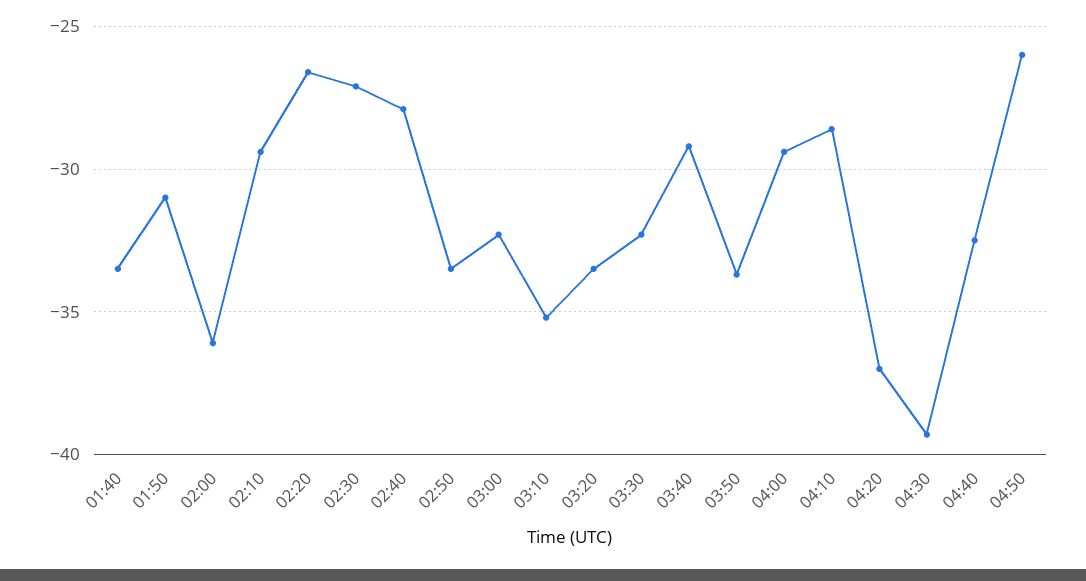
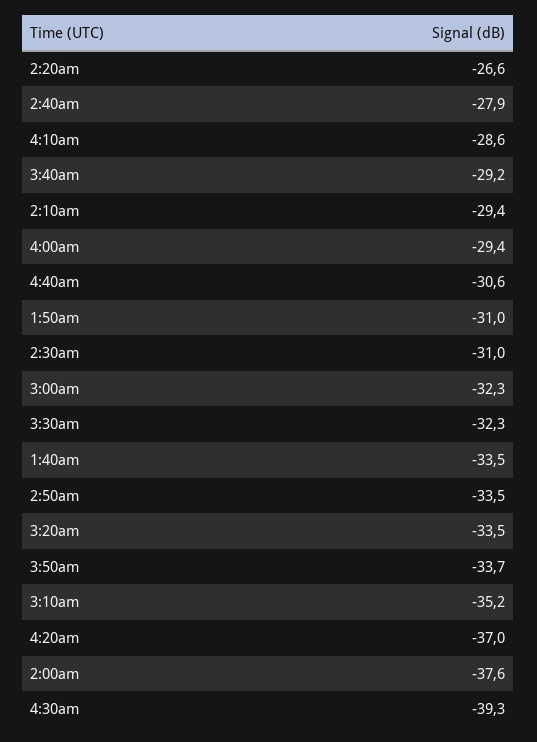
02:00: -36 -> -37.6
02:30: -27 -> -31
04:40: -32.5 -> -30.6
04:50: -26 -> none

